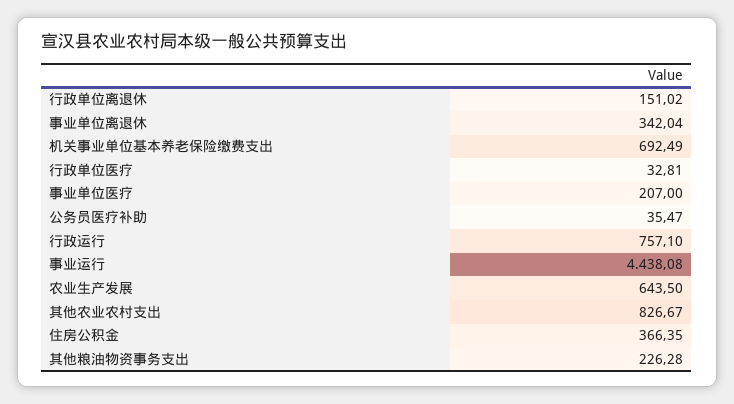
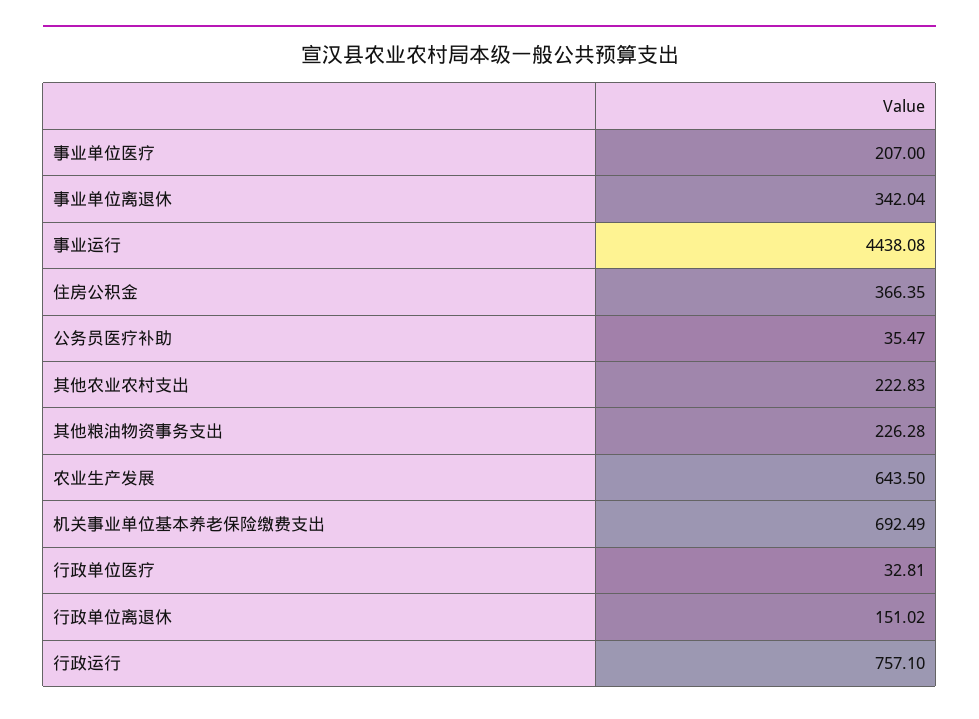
其他农业农村支出: 826.67 -> 222.83

